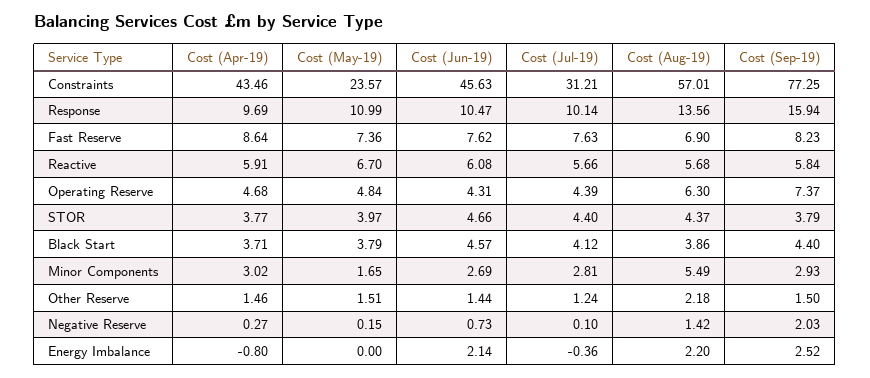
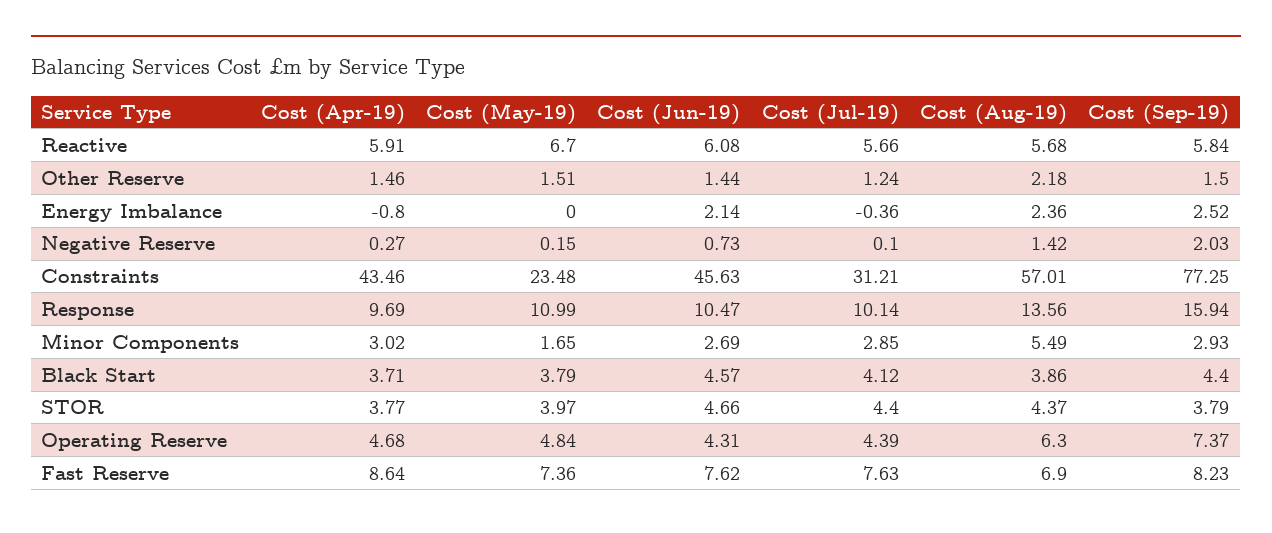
Cost (May-19), Constraints: 23.57 -> 23.48
Cost (Jul-19), Minor Components: 2.81 -> 2.85
Cost (Aug-19), Energy Imbalance: 2.2 -> 2.36

